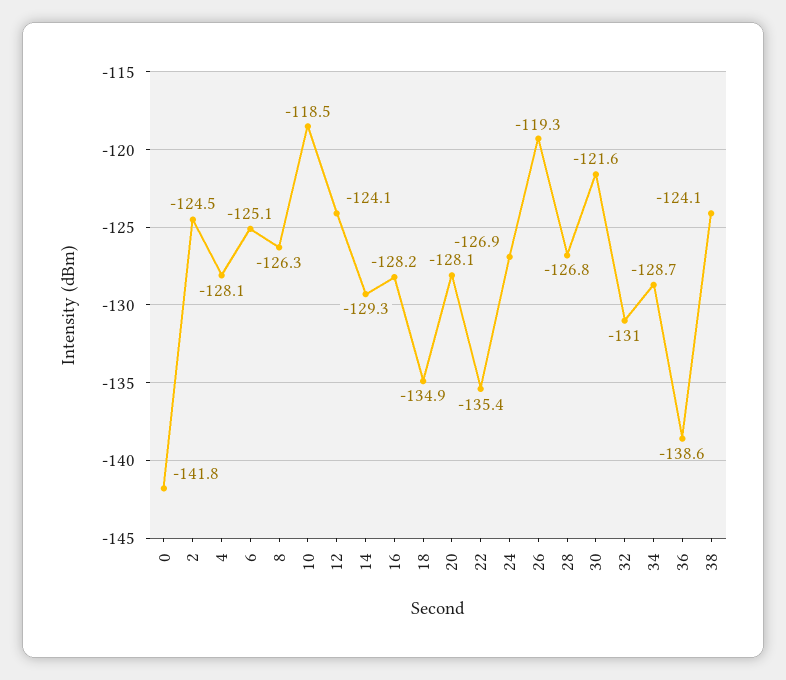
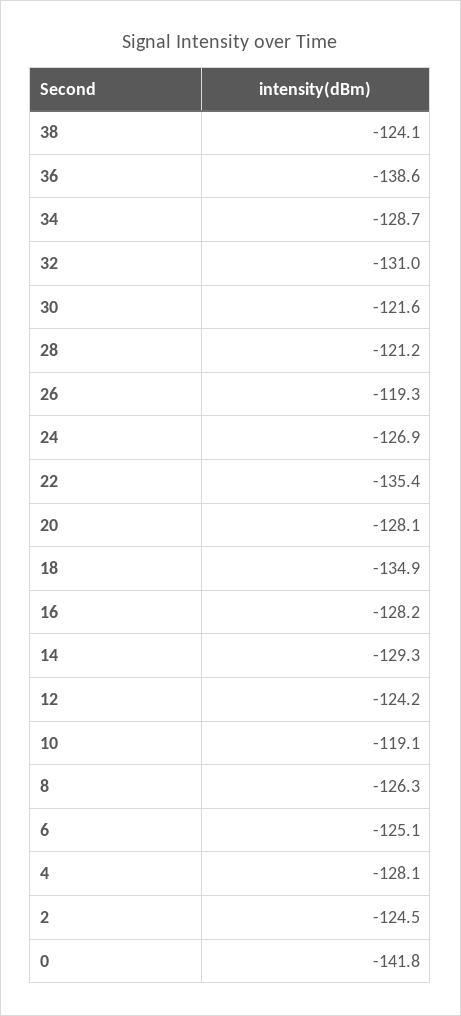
10: -118.5 -> -119.1
12: -124.1 -> -124.2
28: -126.8 -> -121.2

